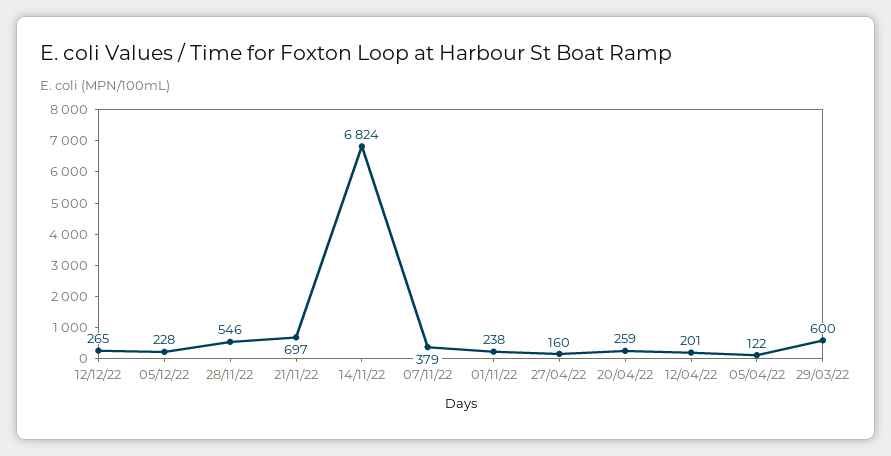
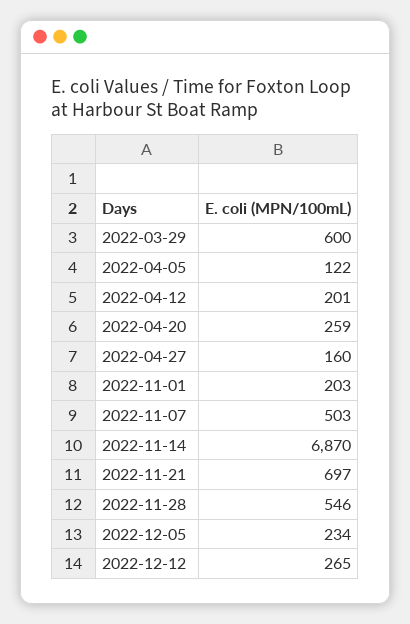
05/12/22: 228 -> 234
14/11/22: 6824 -> 6870
07/11/22: 379 -> 503
01/11/22: 238 -> 203

